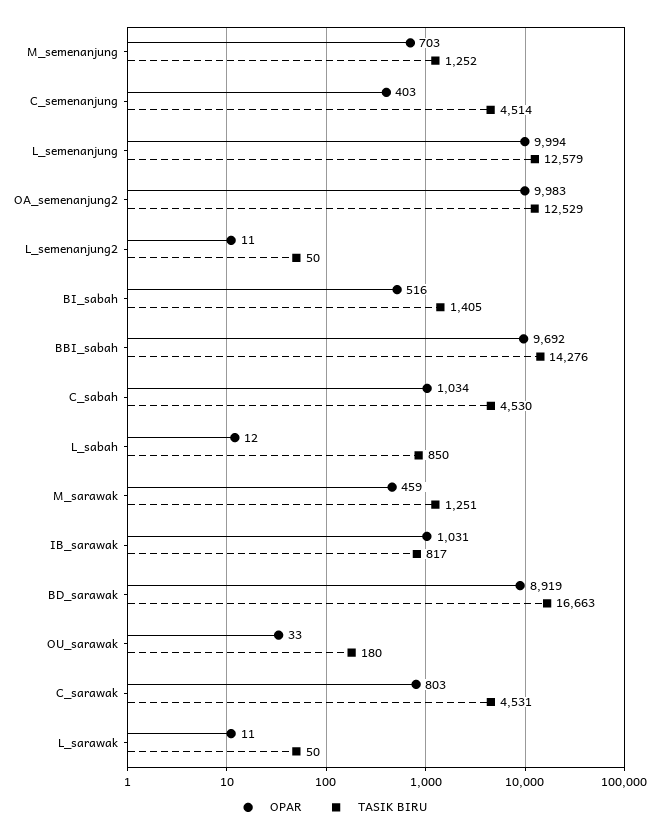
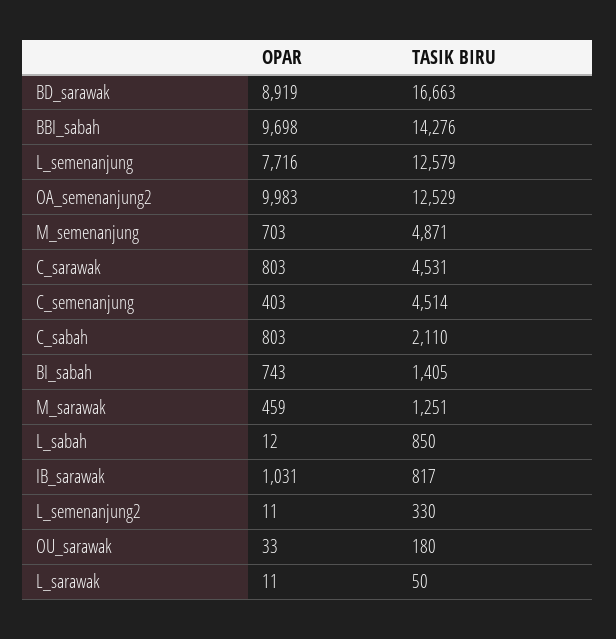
TASIK BIRU, M_semenanjung: 1252 -> 4871
OPAR, L_semenanjung: 9994 -> 7716
TASIK BIRU, L_semenanjung2: 50 -> 330
OPAR, BI_sabah: 516 -> 743
OPAR, BBI_sabah: 9692 -> 9698
OPAR, C_sabah: 1034 -> 803
TASIK BIRU, C_sabah: 4530 -> 2110

